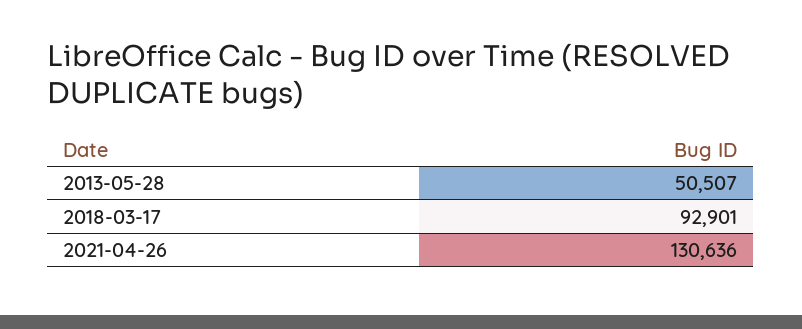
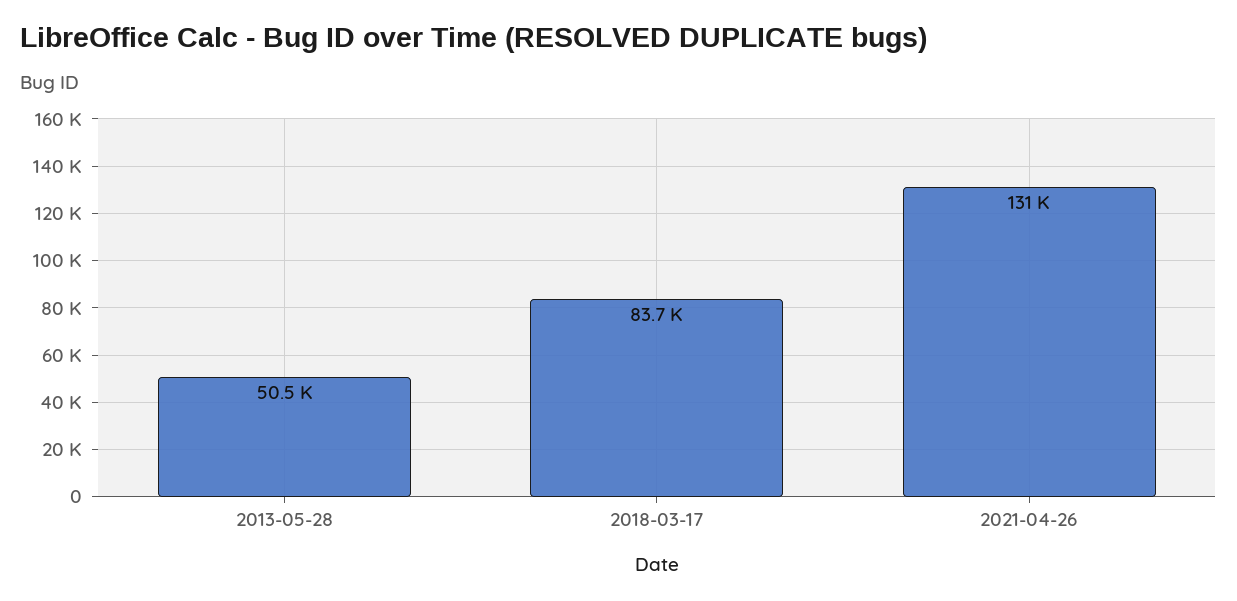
2018-03-17: 92901 -> 83700

